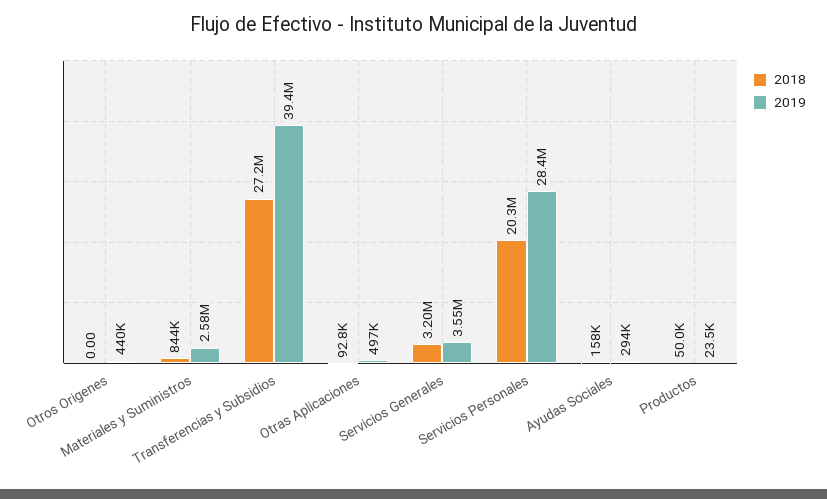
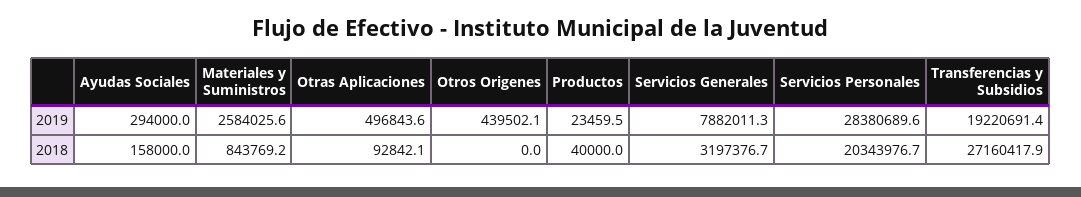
2019, Transferencias y Subsidios: 39400000 -> 19220691.4
2019, Servicios Generales: 3550000 -> 7882011.3
2018, Productos: 50000 -> 40000

